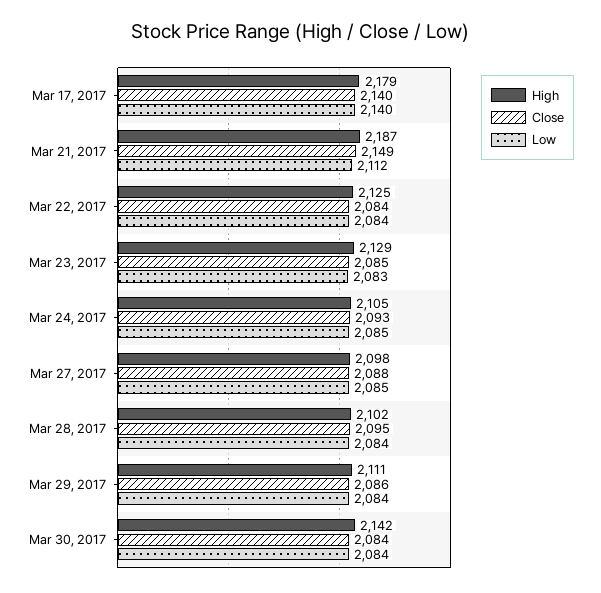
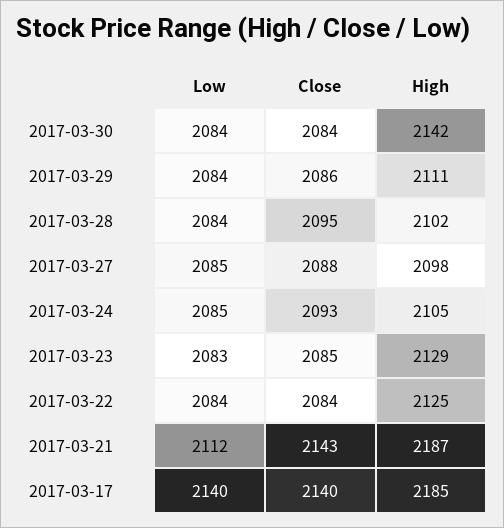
High, Mar 17, 2017: 2179 -> 2185
Close, Mar 21, 2017: 2149 -> 2143

